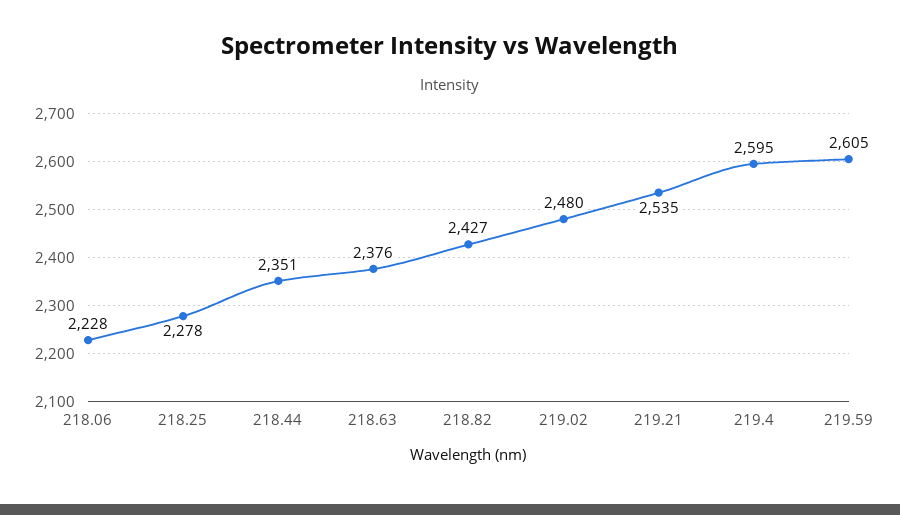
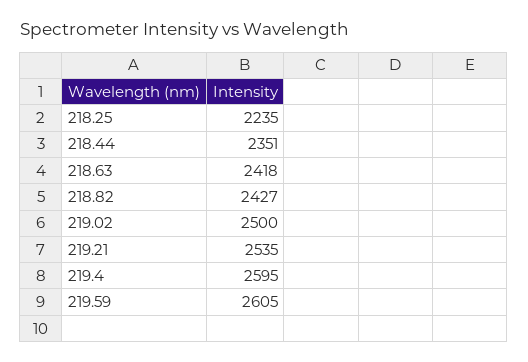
218.06: 2228 -> none
218.25: 2278 -> 2235
218.63: 2376 -> 2418
219.02: 2480 -> 2500

